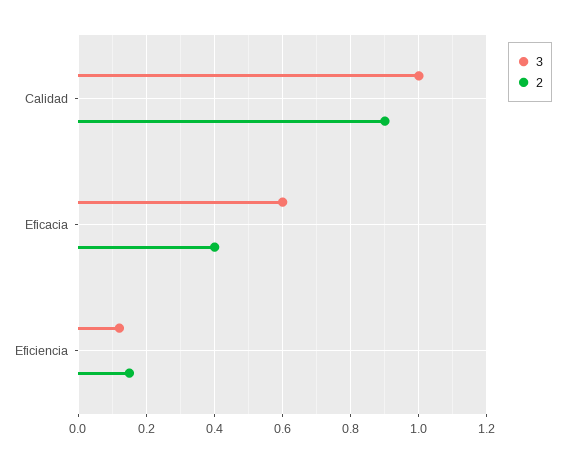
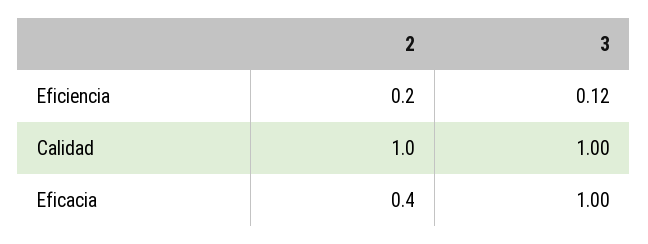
2, Calidad: 0.9 -> 1
3, Eficacia: 0.6 -> 1
2, Eficiencia: 0.15 -> 0.2

